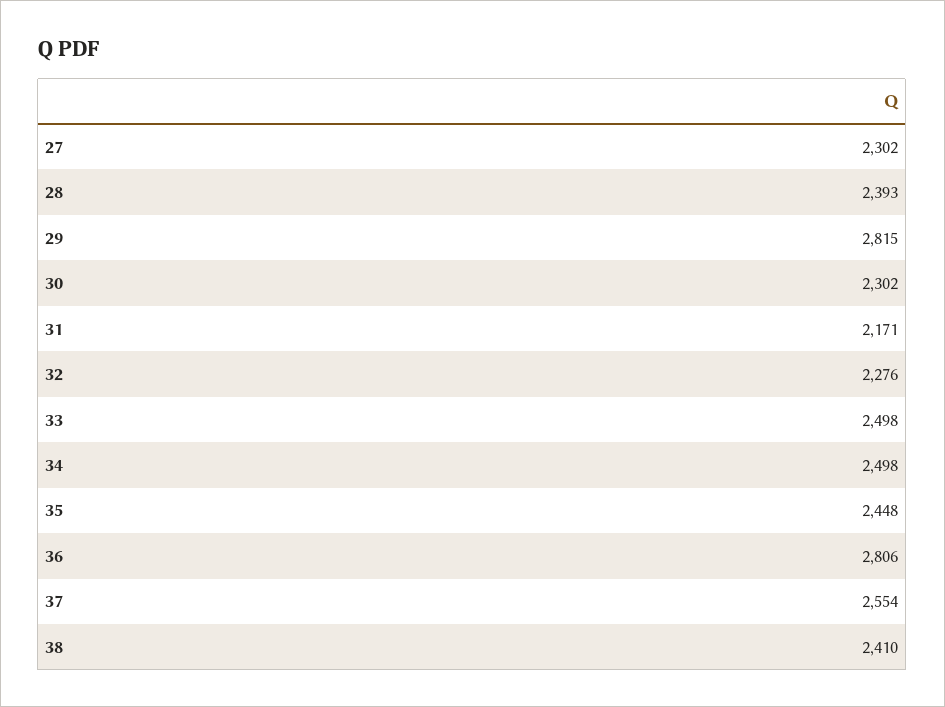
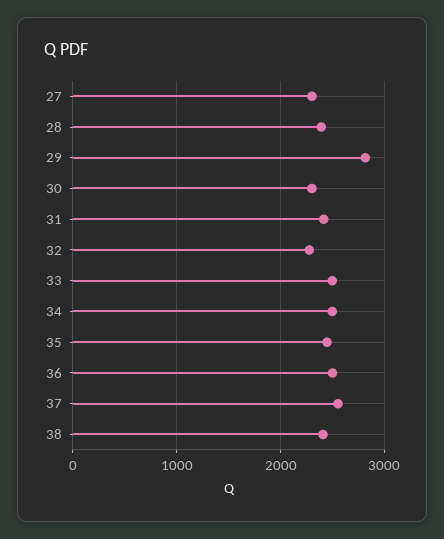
31: 2171 -> 2400
36: 2806 -> 2500

